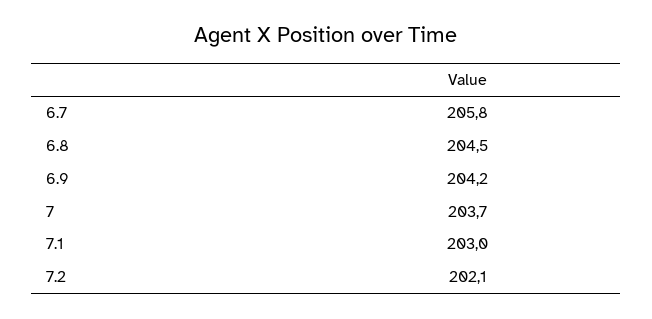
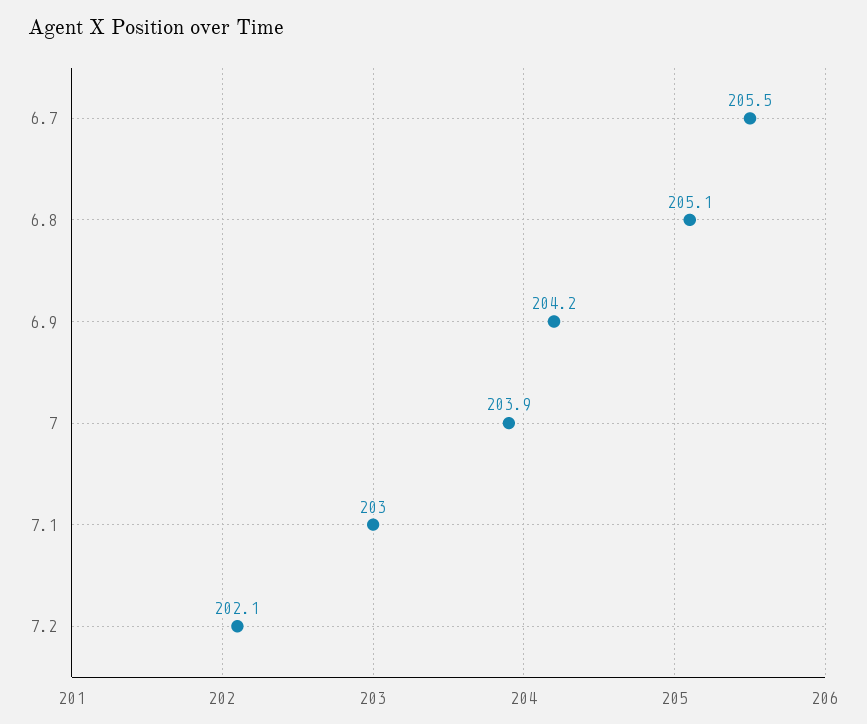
6.7: 205.8 -> 205.5
6.8: 204.5 -> 205.1
7: 203.7 -> 203.9

